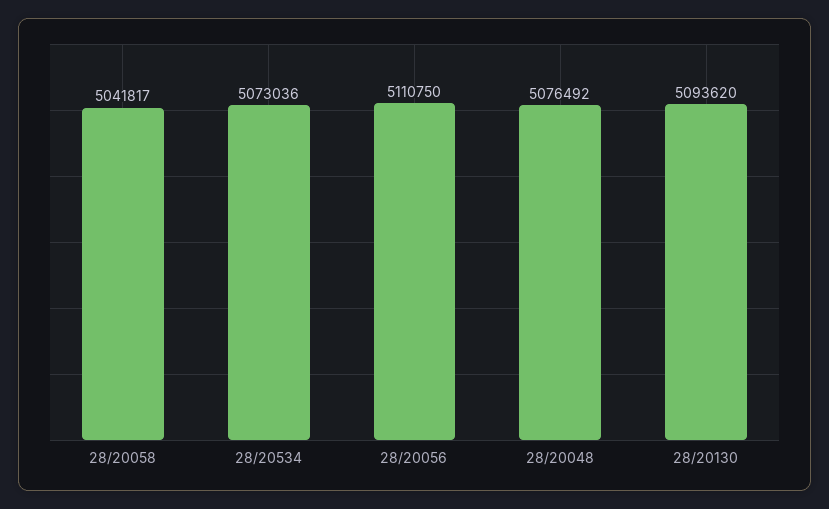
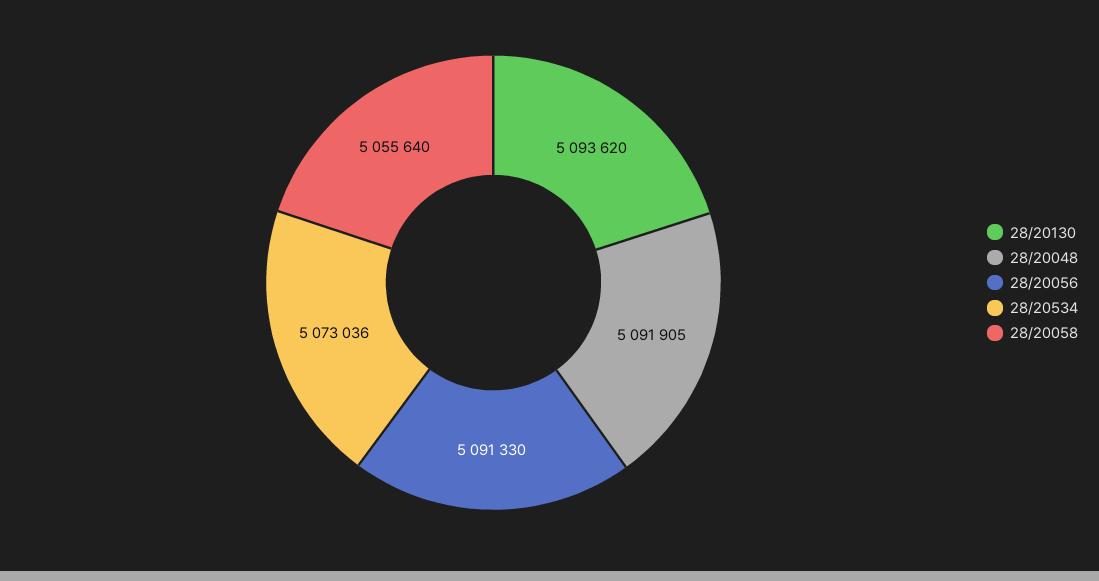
28/20058: 5041817 -> 5055640
28/20056: 5110750 -> 5091330
28/20048: 5076492 -> 5091905

